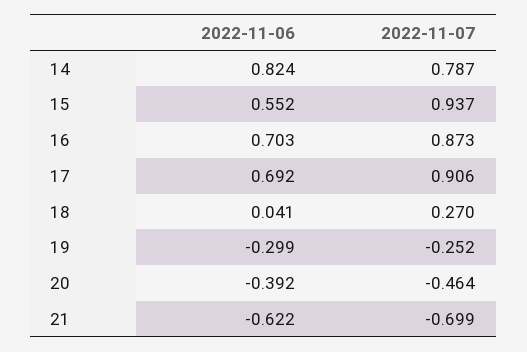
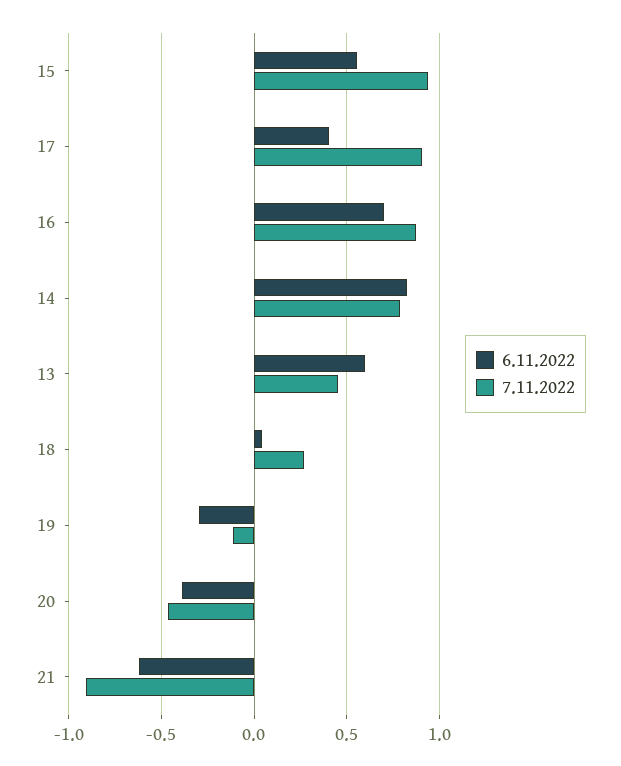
2022-11-06, 17: 0.692 -> 0.4
2022-11-07, 19: -0.252 -> -0.1
2022-11-07, 21: -0.699 -> -0.9
2022-11-06, 13: none -> 0.6
2022-11-07, 13: none -> 0.45

